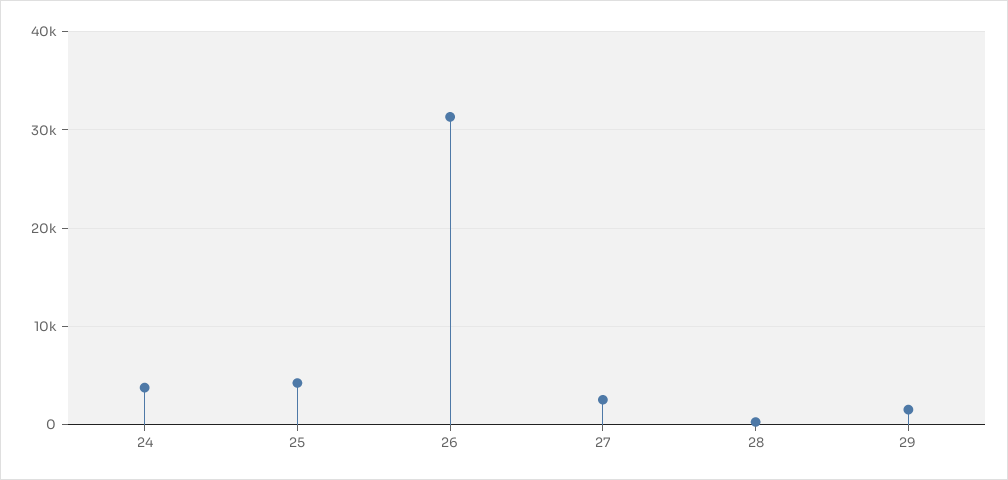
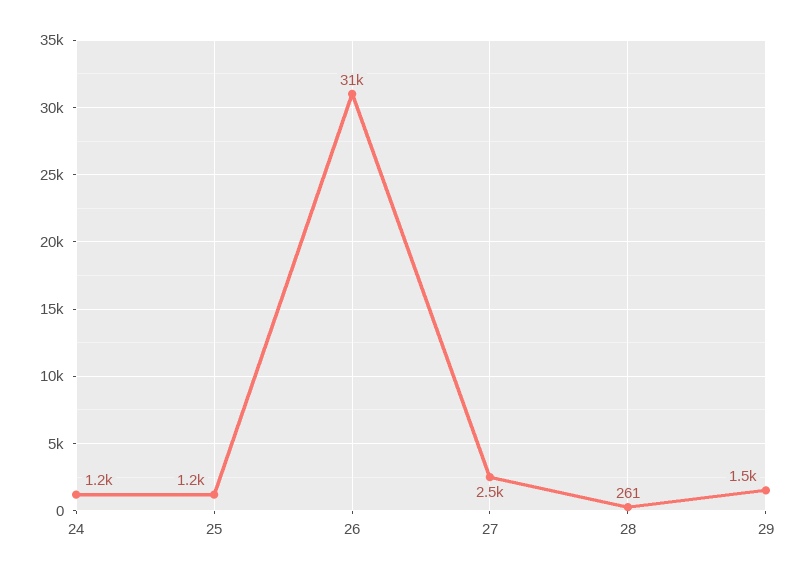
24: 4000 -> 1200
25: 4000 -> 1200

